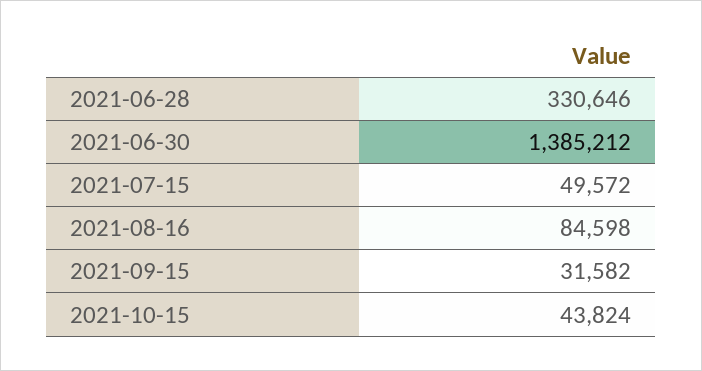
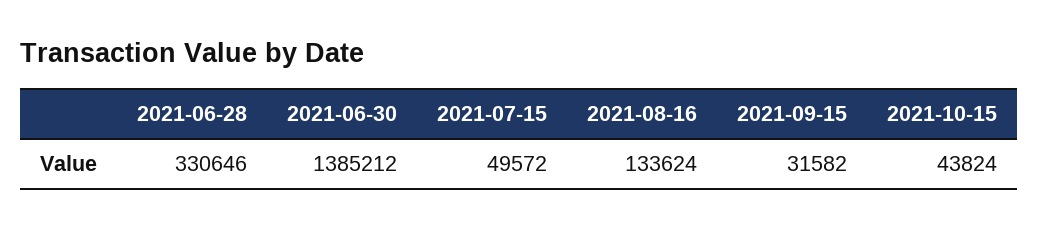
2021-08-16: 84598 -> 133624

